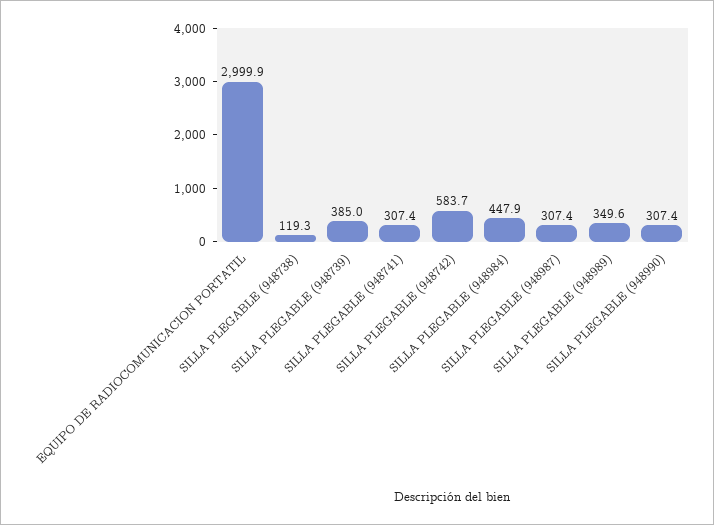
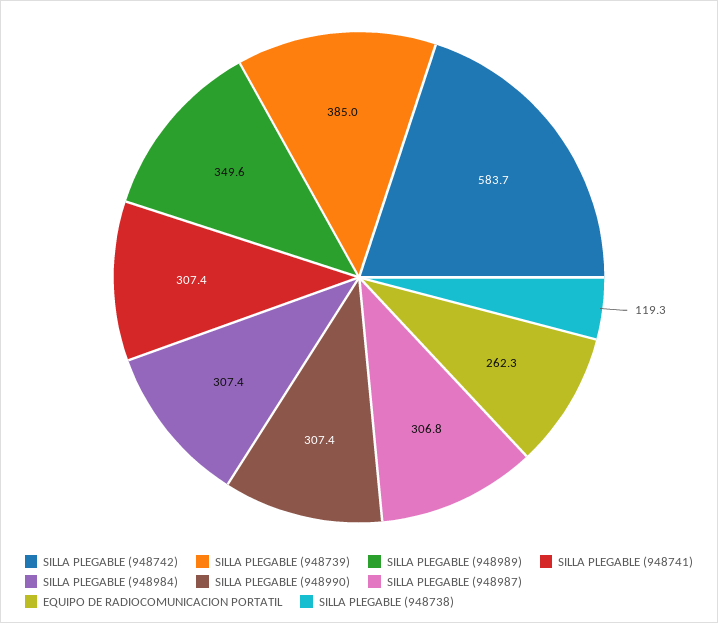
EQUIPO DE RADIOCOMUNICACION PORTATIL: 2999.9 -> 262.3
SILLA PLEGABLE (948984): 447.9 -> 307.4
SILLA PLEGABLE (948987): 307.4 -> 306.8

